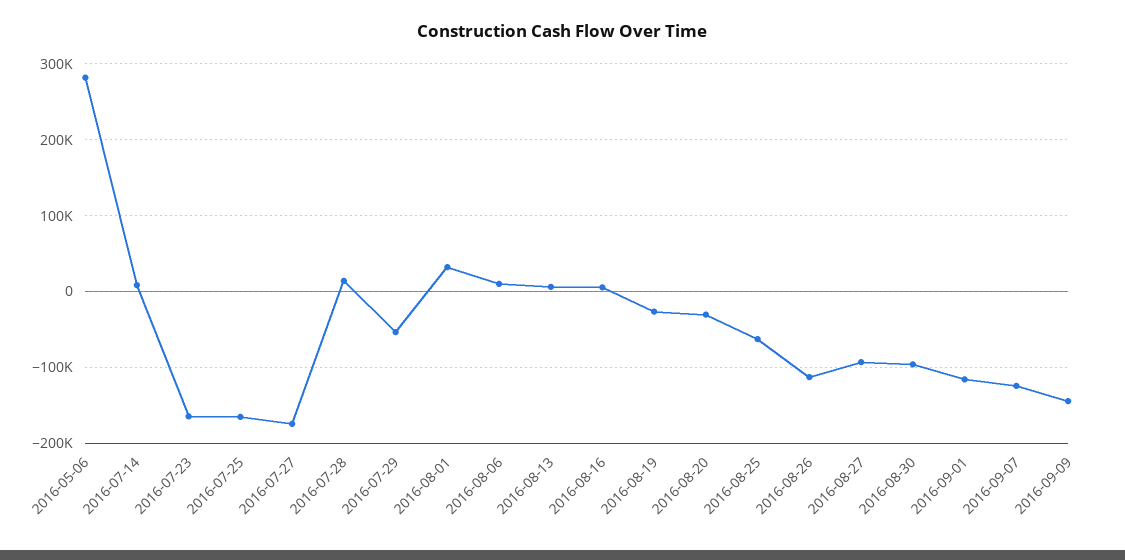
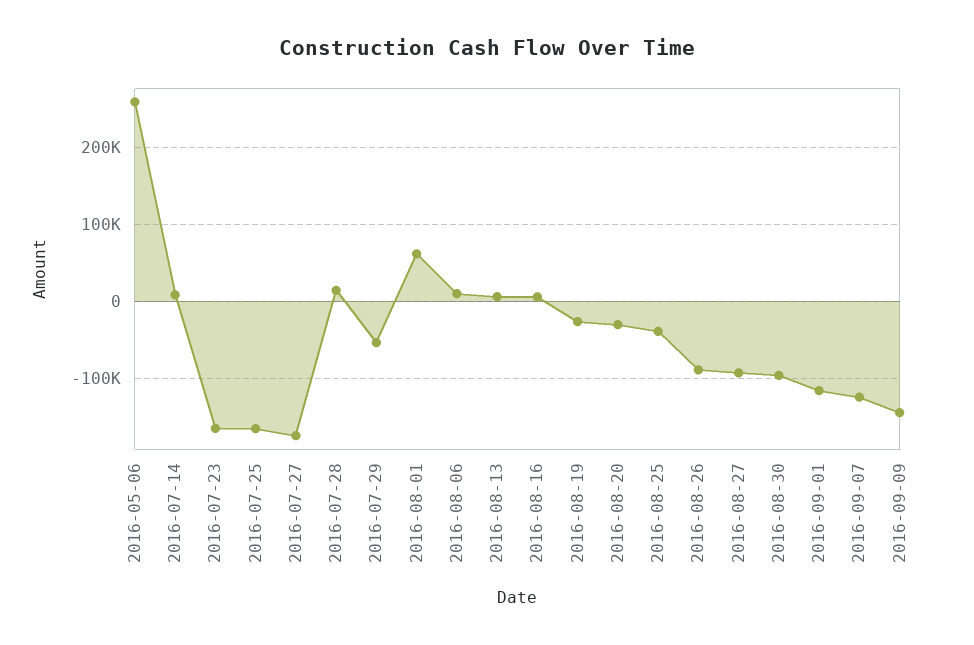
2016-05-06: 280000 -> 260000
2016-08-01: 30000 -> 60000
2016-08-25: -60000 -> -40000
2016-08-26: -110000 -> -90000

